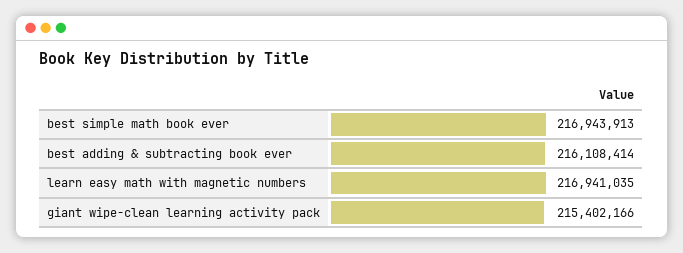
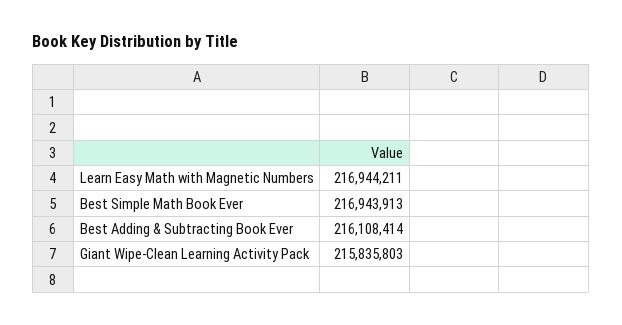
learn easy math with magnetic numbers: 216941035 -> 216944211
giant wipe-clean learning activity pack: 215402166 -> 215835803

